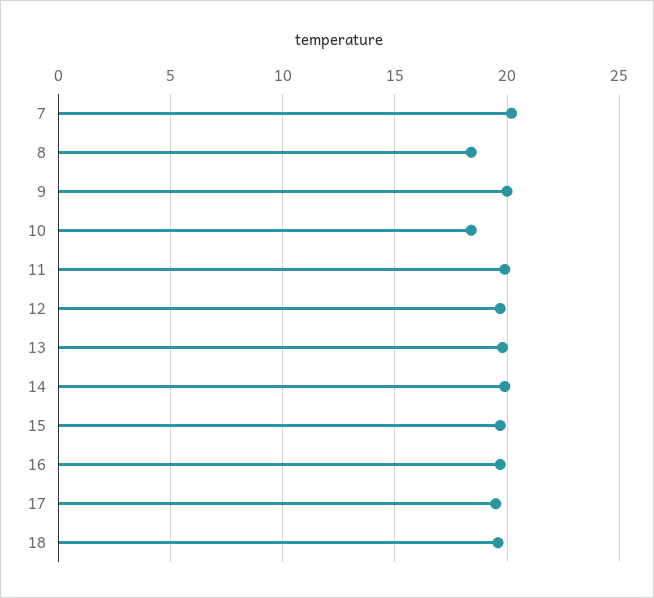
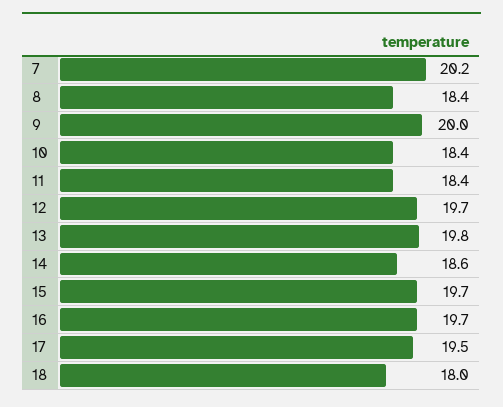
11: 20 -> 18.4
14: 20 -> 18.6
18: 19.5 -> 18

